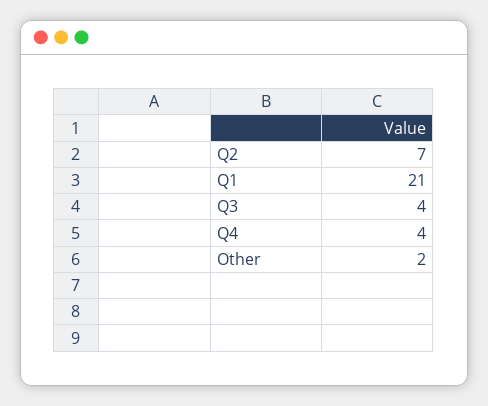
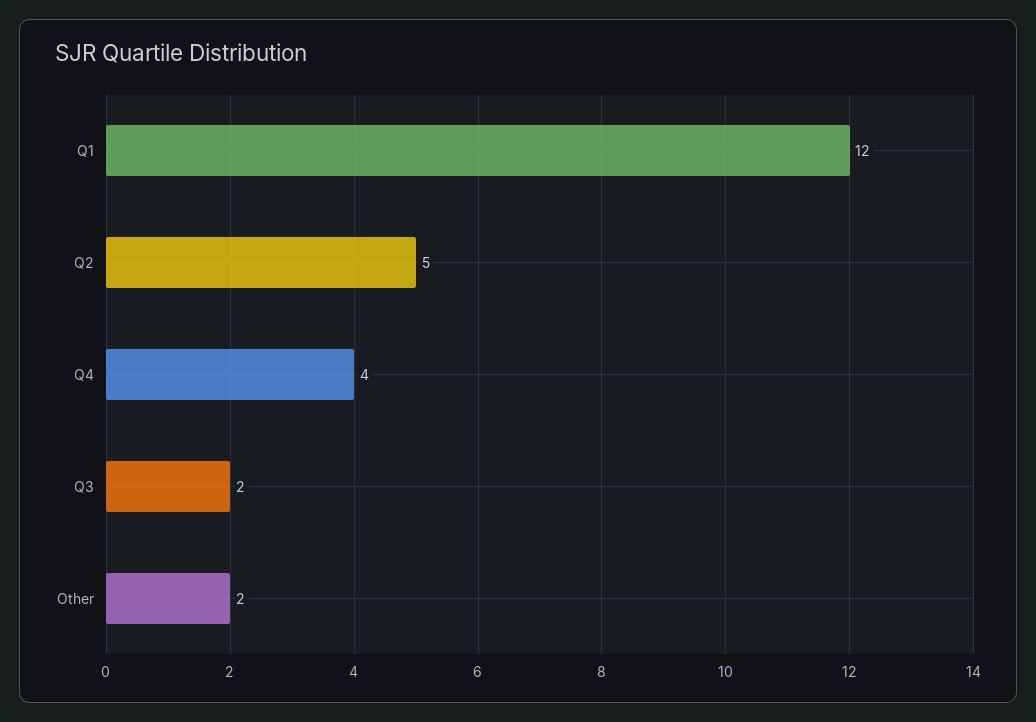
Q2: 7 -> 5
Q1: 21 -> 12
Q3: 4 -> 2

